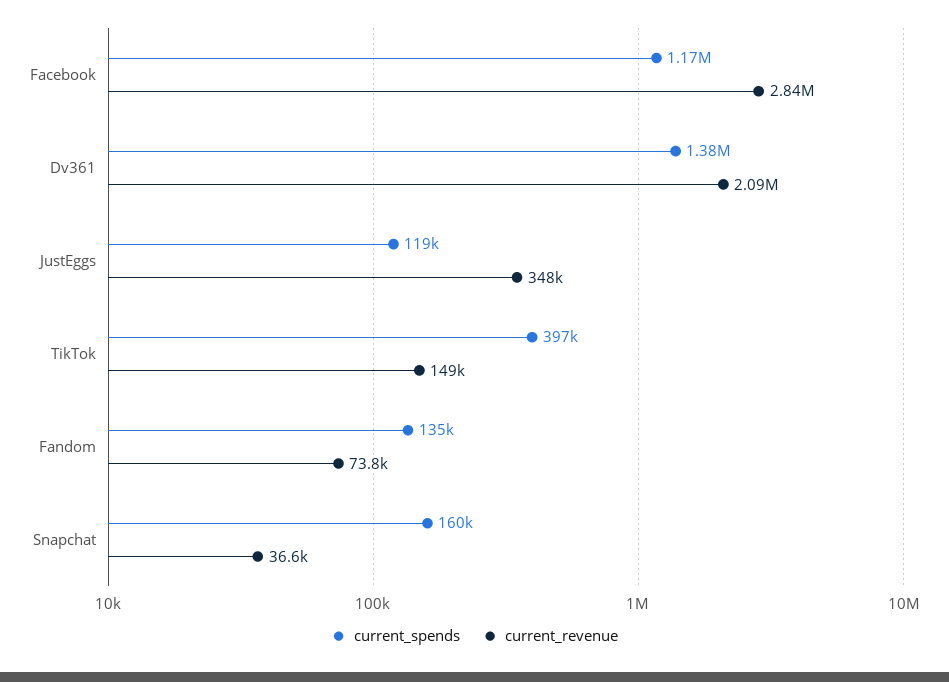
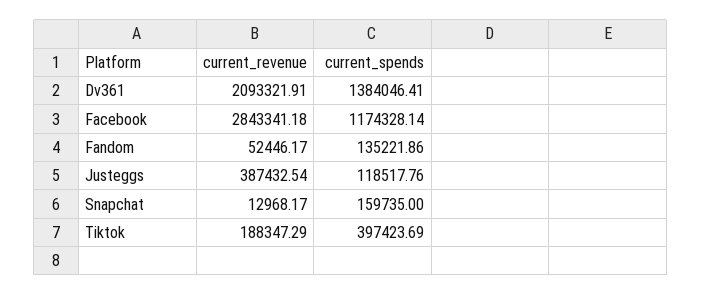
current_revenue, JustEggs: 348000 -> 387432.54
current_revenue, TikTok: 149000 -> 188347.29
current_revenue, Fandom: 73800 -> 52446.17
current_revenue, Snapchat: 36600 -> 12968.17

